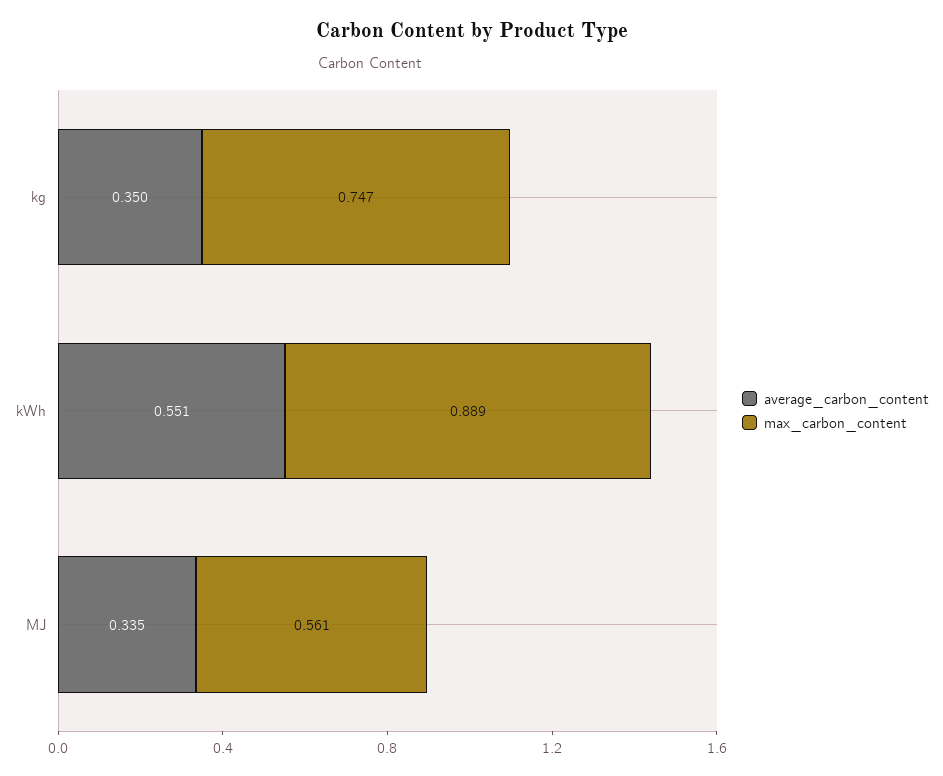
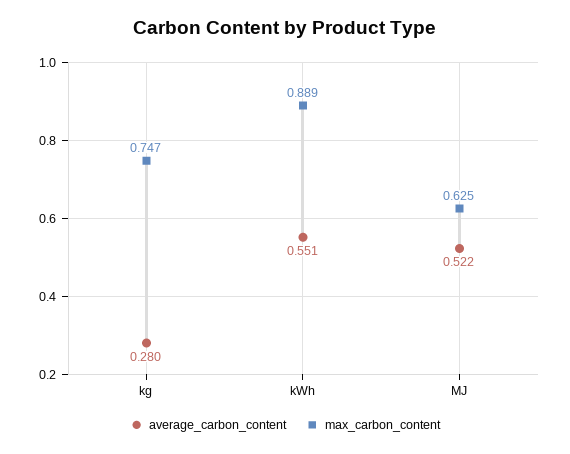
average_carbon_content, kg: 0.35 -> 0.28
average_carbon_content, MJ: 0.335 -> 0.522
max_carbon_content, MJ: 0.561 -> 0.625

